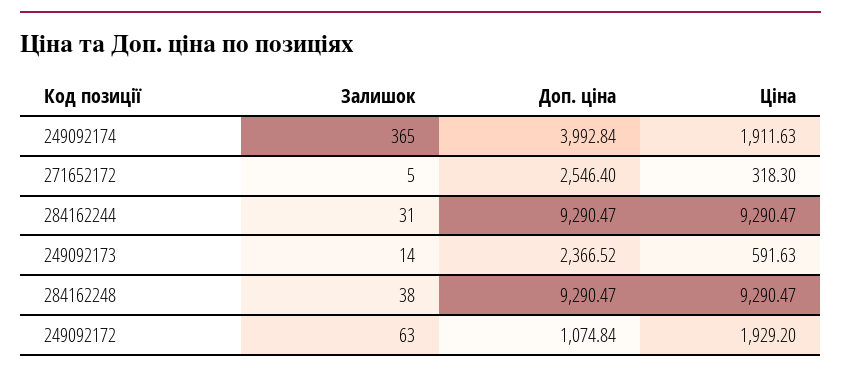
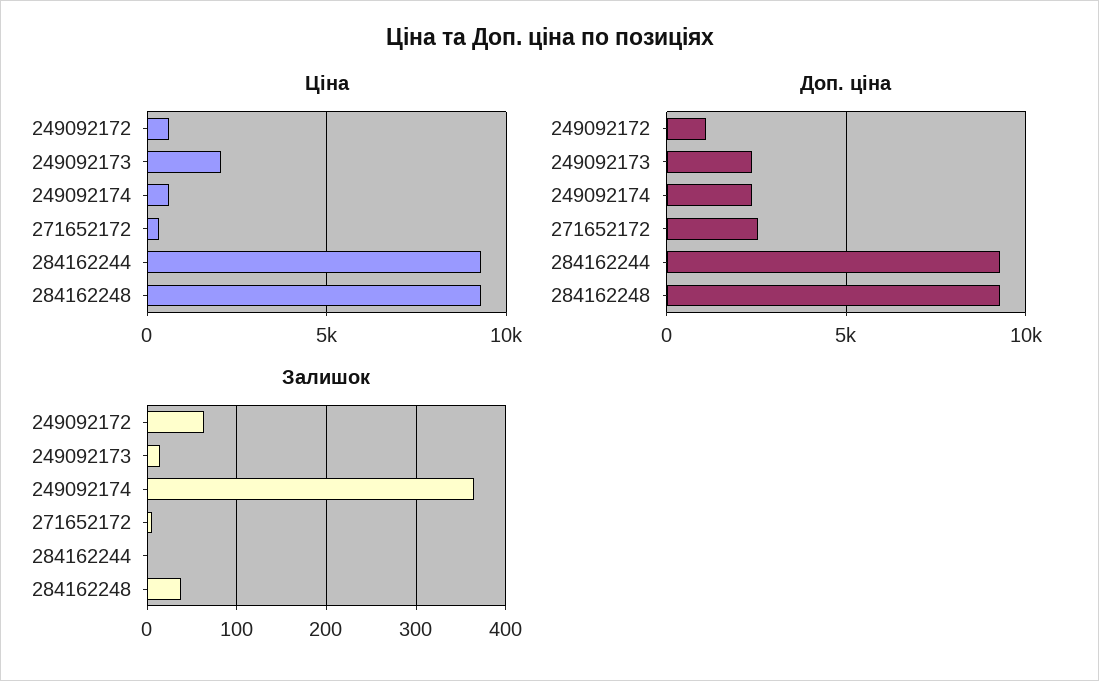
Доп. ціна, 249092174: 3992.84 -> 2500
Ціна, 249092174: 1911.63 -> 500
Залишок, 284162244: 31 -> 0
Ціна, 249092173: 591.63 -> 2000
Ціна, 249092172: 1929.2 -> 500

